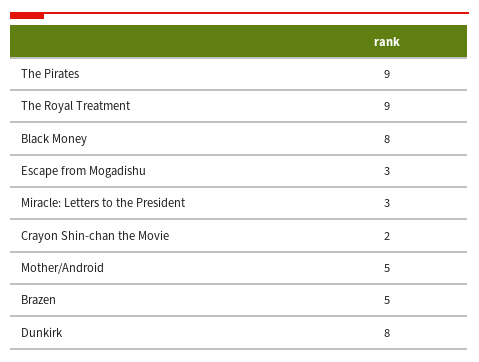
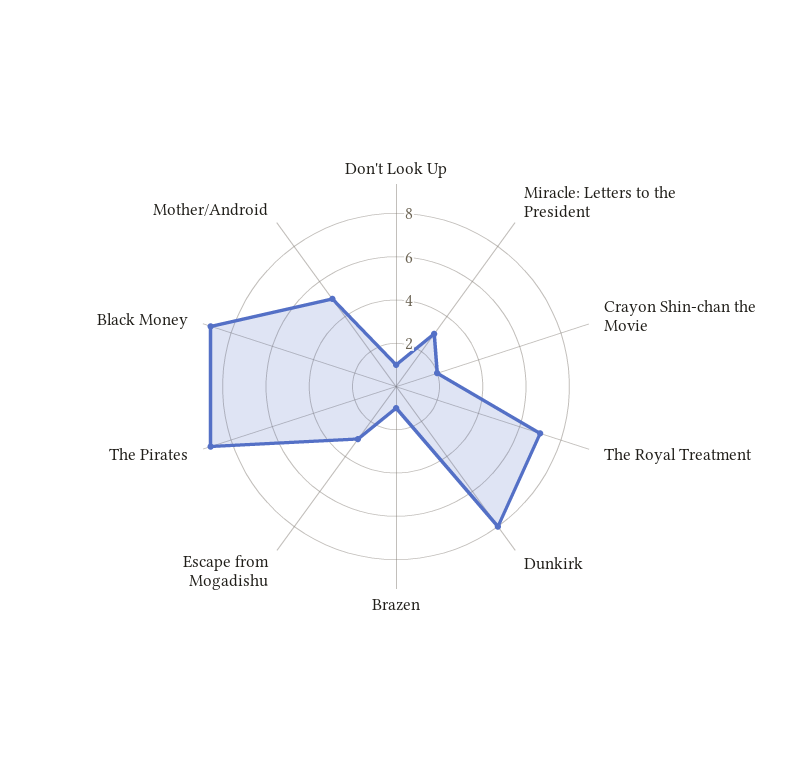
The Royal Treatment: 9 -> 7
Black Money: 8 -> 9
Brazen: 5 -> 1
Don't Look Up: none -> 1

